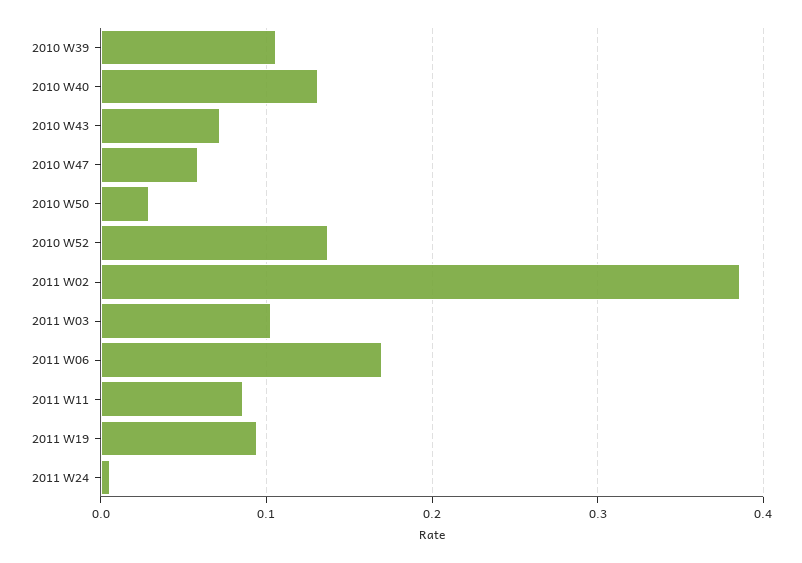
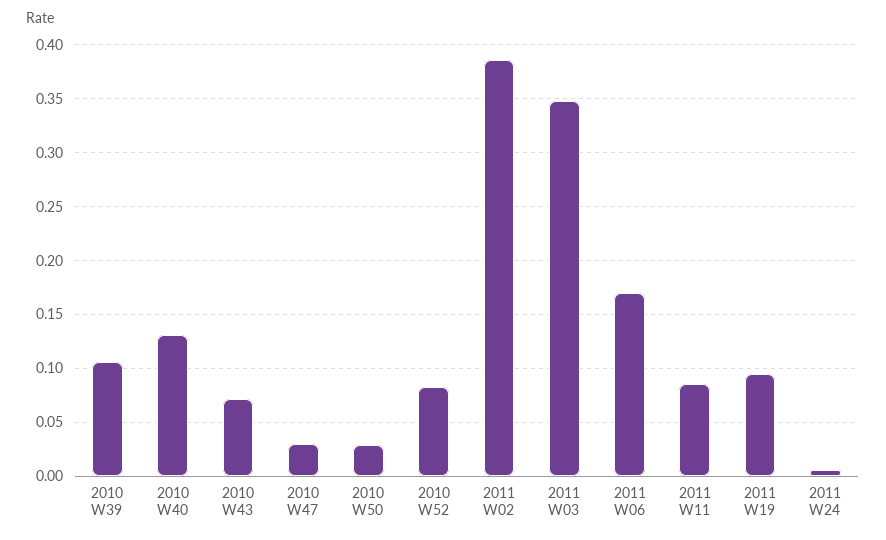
2010 W47: 0.06 -> 0.03
2010 W52: 0.14 -> 0.08
2011 W03: 0.1 -> 0.35

